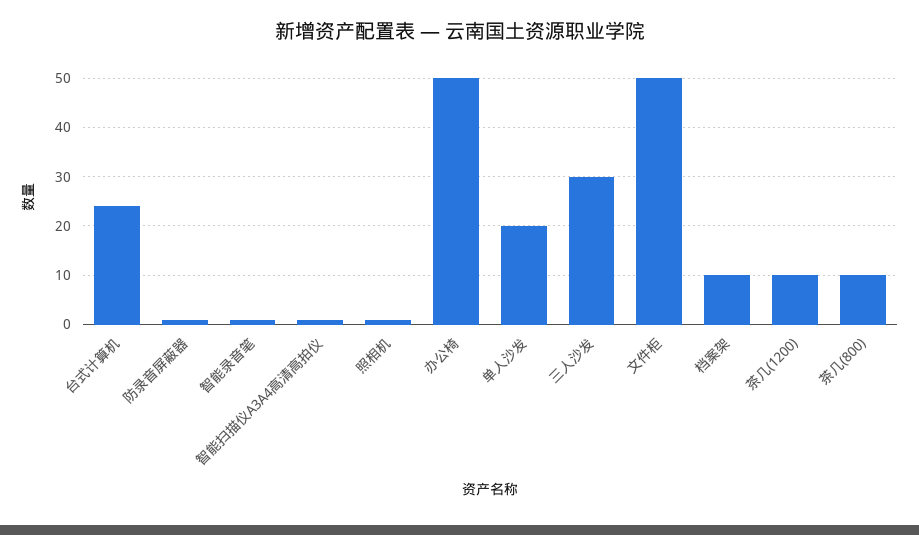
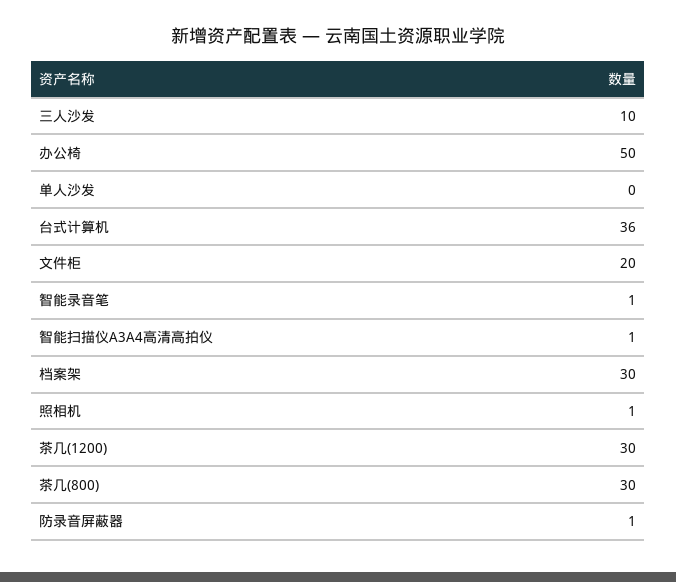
台式计算机: 25 -> 36
单人沙发: 20 -> 0
三人沙发: 30 -> 10
文件柜: 50 -> 20
档案架: 10 -> 30
茶几(1200): 10 -> 30
茶几(800): 10 -> 30

